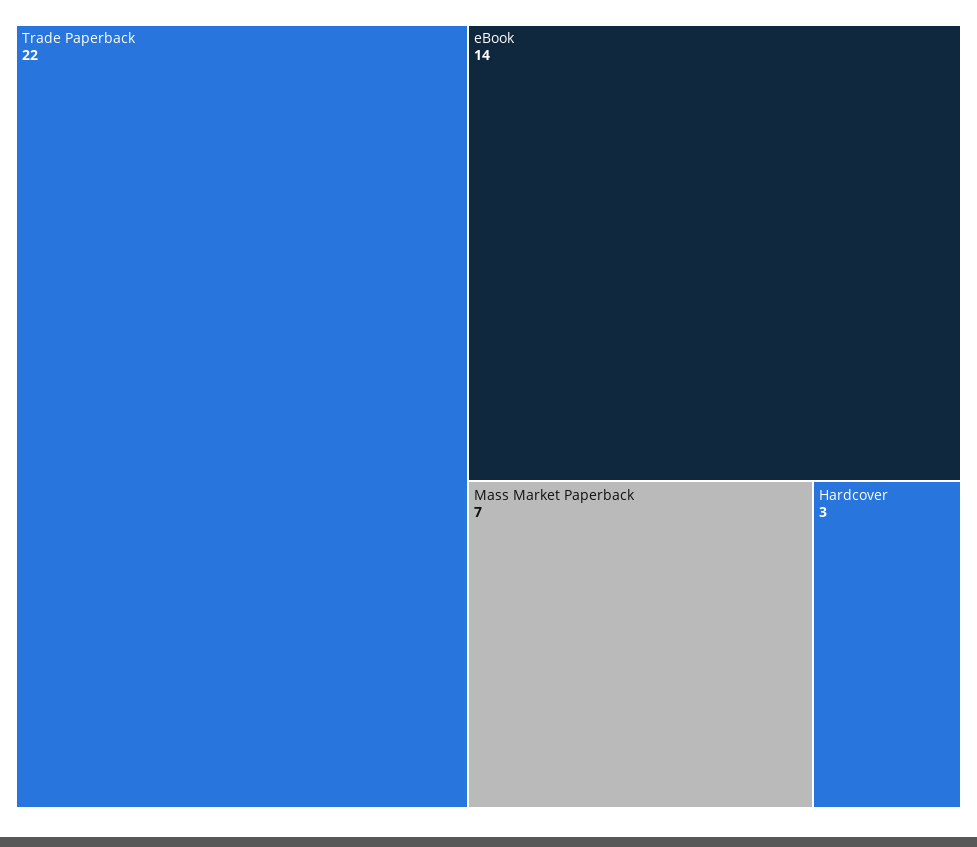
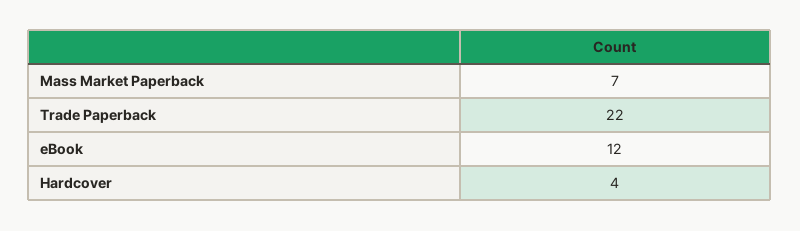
eBook: 14 -> 12
Hardcover: 3 -> 4

